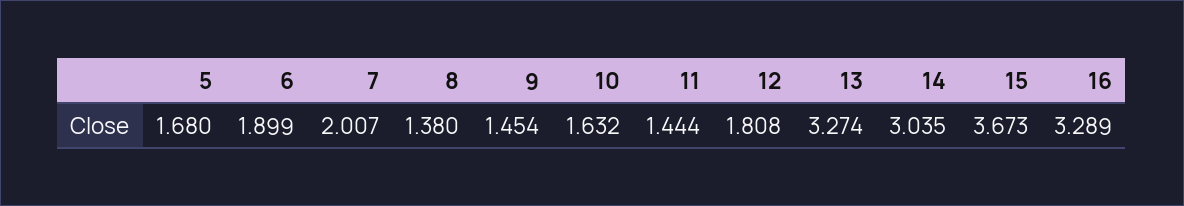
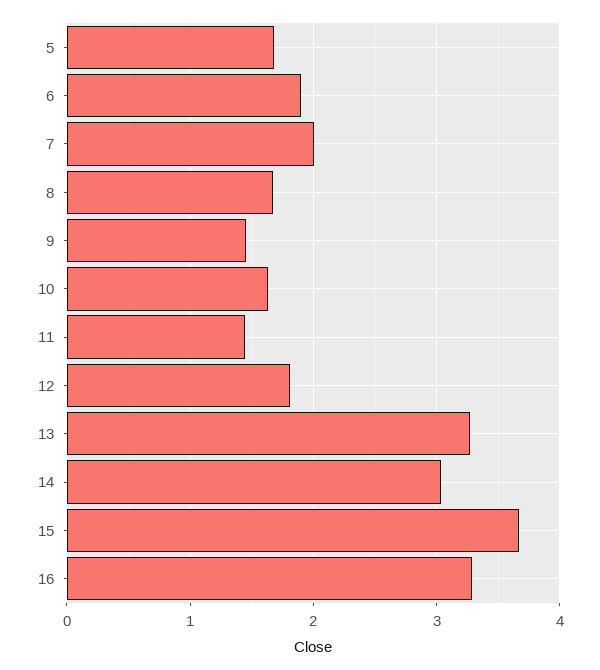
8: 1.38 -> 1.7

